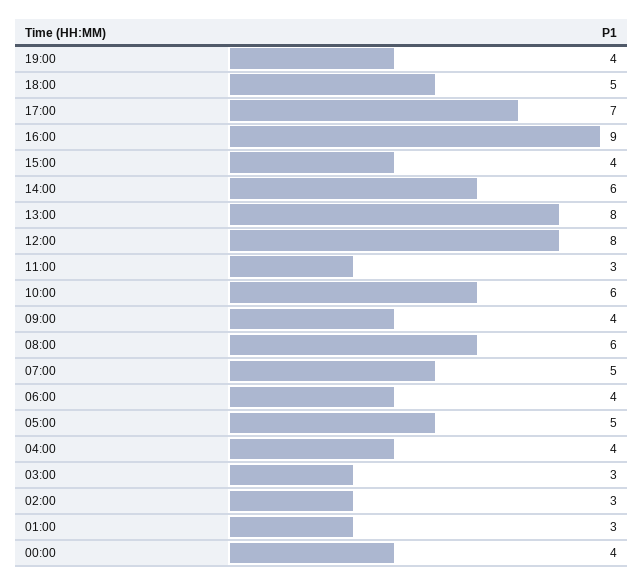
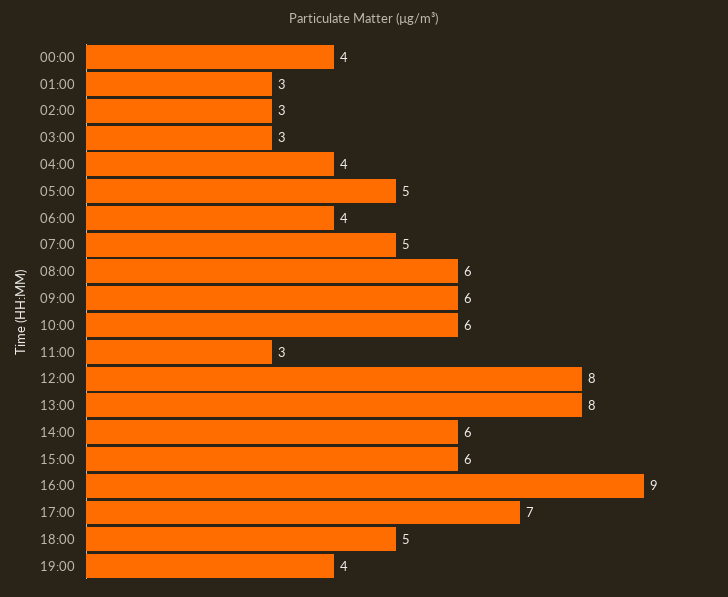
15:00: 4 -> 6
09:00: 4 -> 6

